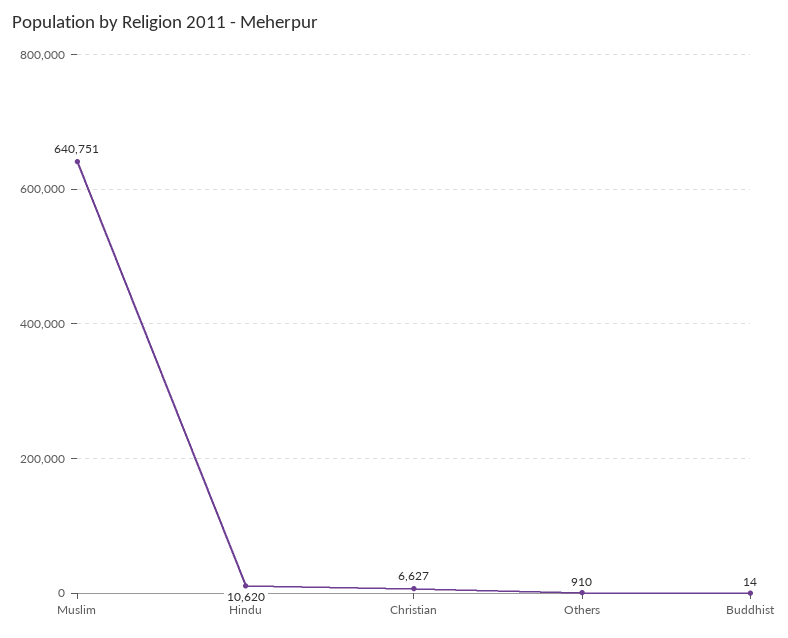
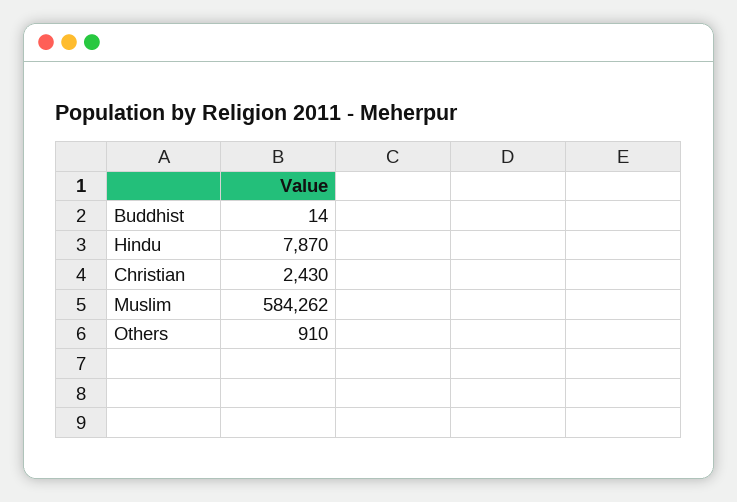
Muslim: 640751 -> 584262
Hindu: 10620 -> 7870
Christian: 6627 -> 2430

